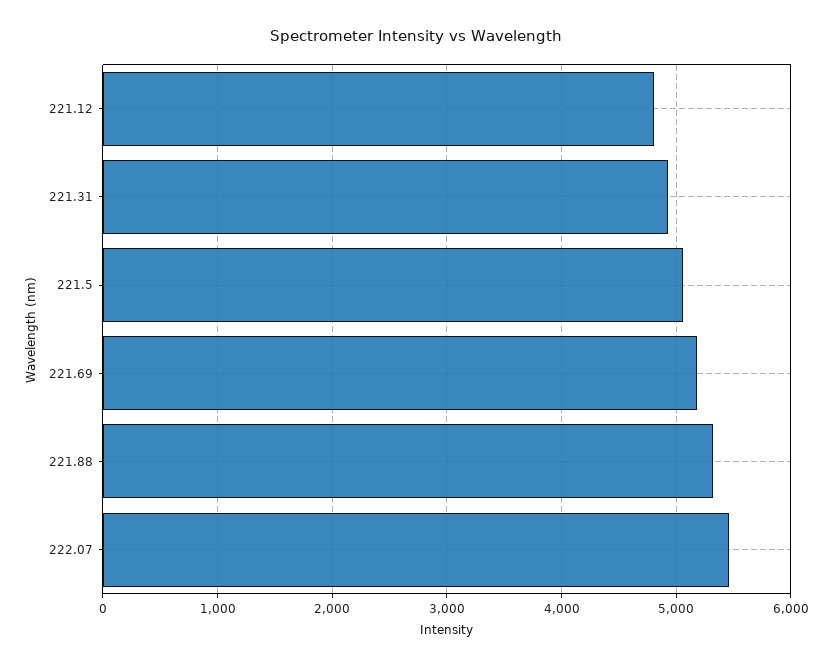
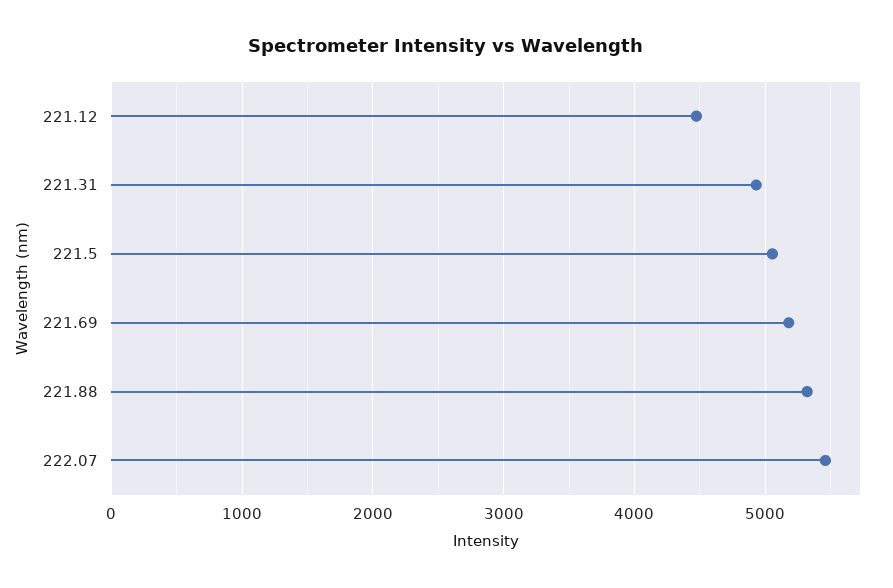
221.12: 4800 -> 4500

